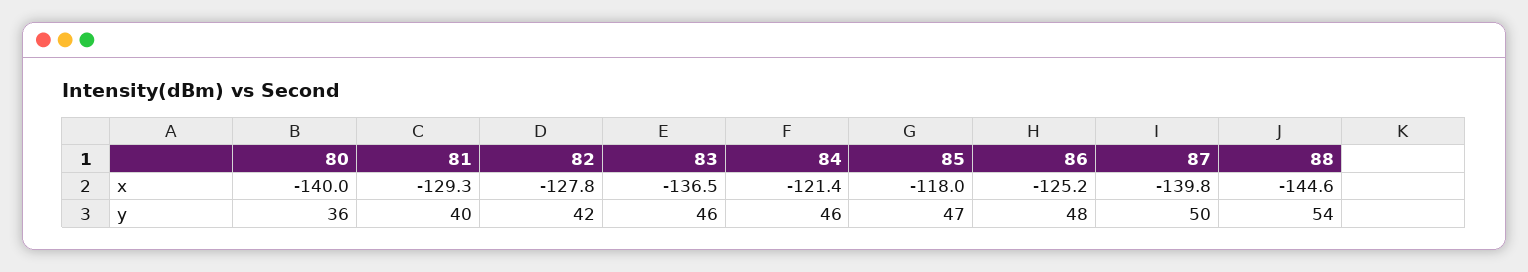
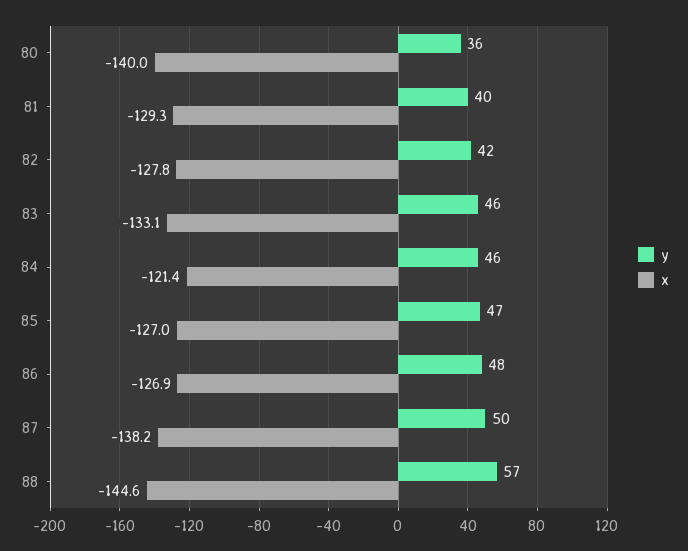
x, 83: -136.5 -> -133.1
x, 85: -118 -> -127
x, 86: -125.2 -> -126.9
x, 87: -139.8 -> -138.2
y, 88: 54 -> 57

